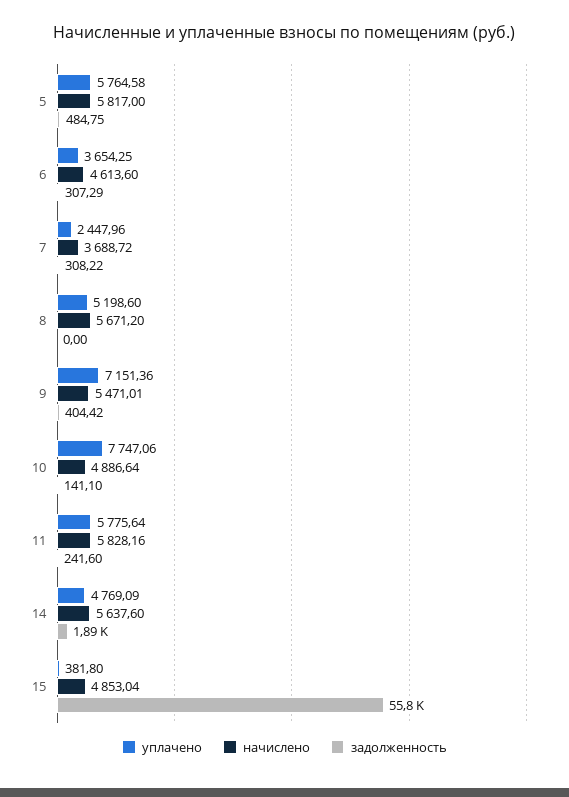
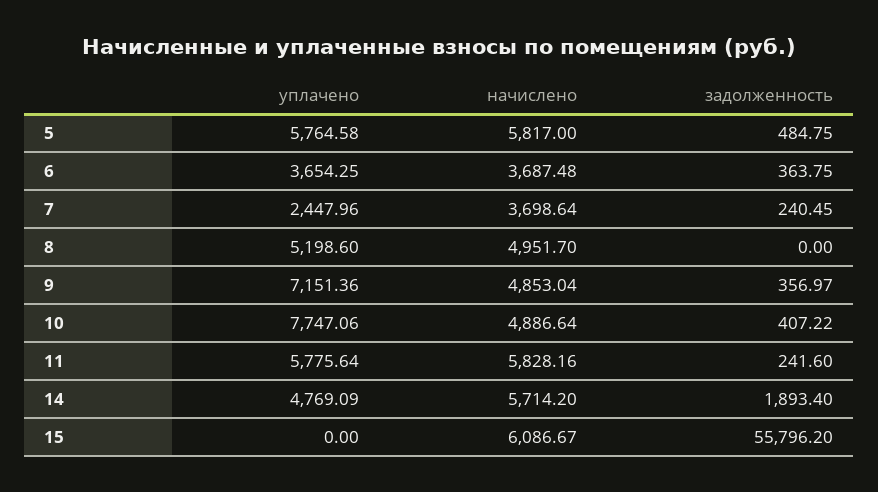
начислено, 6: 4613.6 -> 3687.48
задолженность, 6: 307.29 -> 363.75
начислено, 7: 3688.72 -> 3698.64
задолженность, 7: 308.22 -> 240.45
начислено, 8: 5671.2 -> 4951.7
начислено, 9: 5471.01 -> 4853.04
задолженность, 9: 404.42 -> 356.97
задолженность, 10: 141.1 -> 407.22
начислено, 14: 5637.6 -> 5714.2
уплачено, 15: 381.8 -> 0
начислено, 15: 4853.04 -> 6086.67

